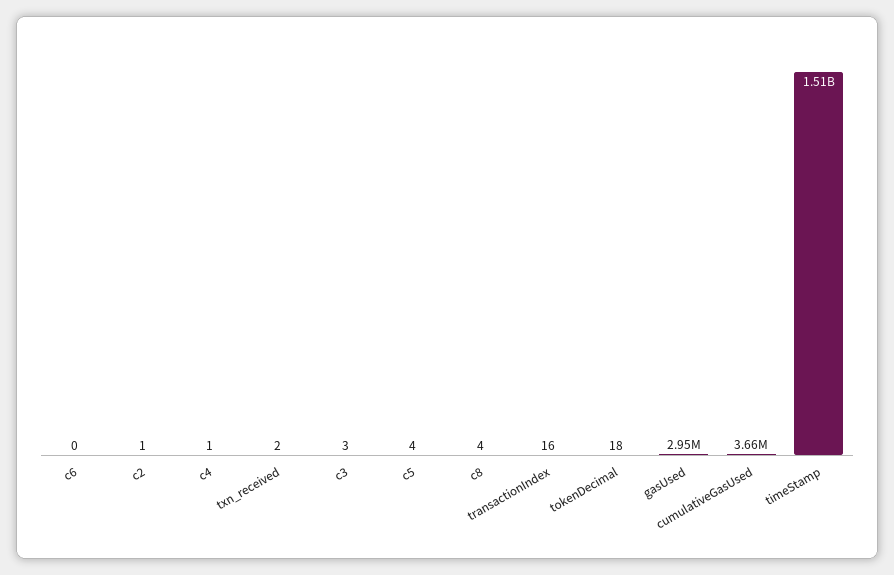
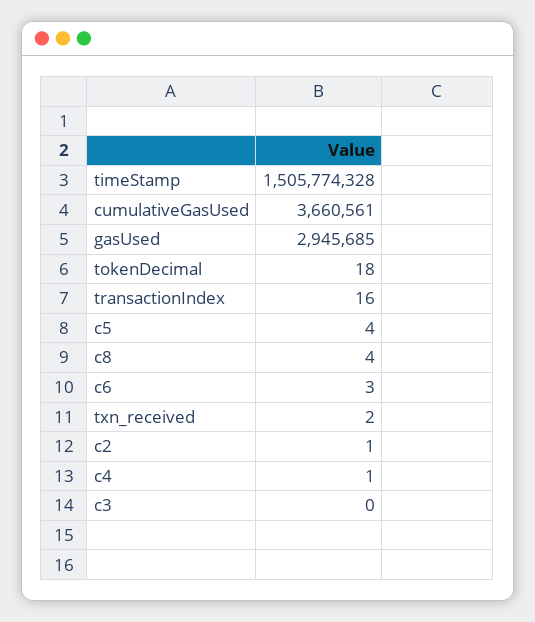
c6: 0 -> 3
c3: 3 -> 0

